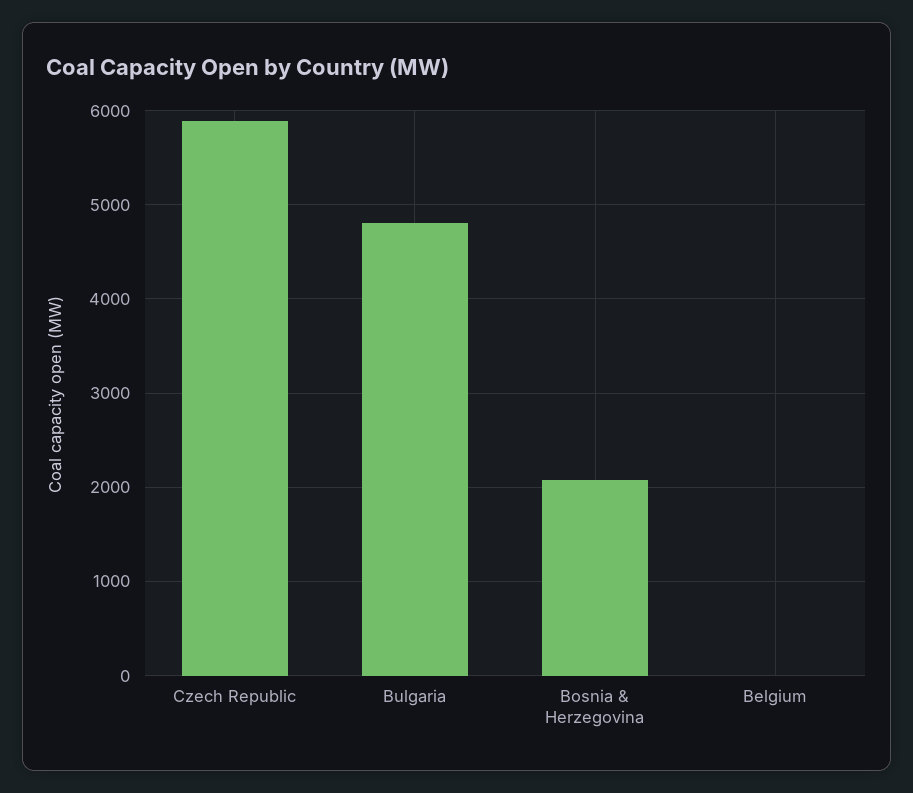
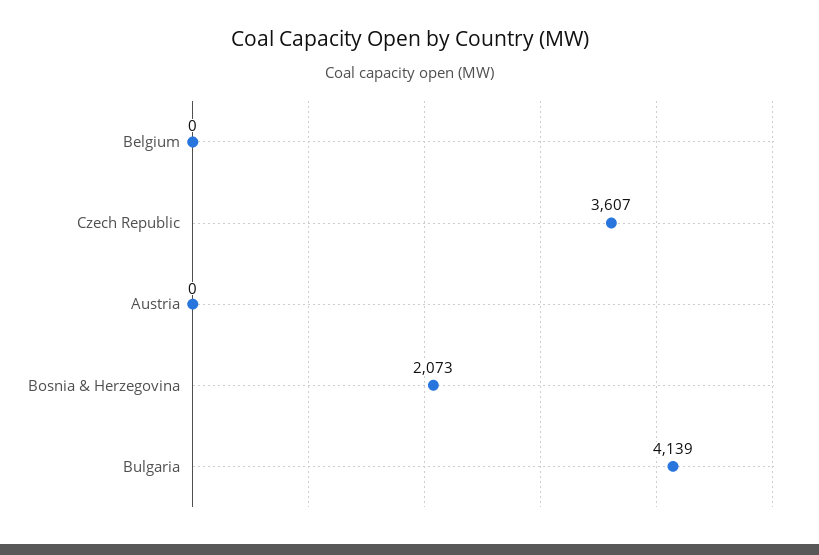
Czech Republic: 5900 -> 3607
Bulgaria: 4800 -> 4139
Austria: none -> 0

